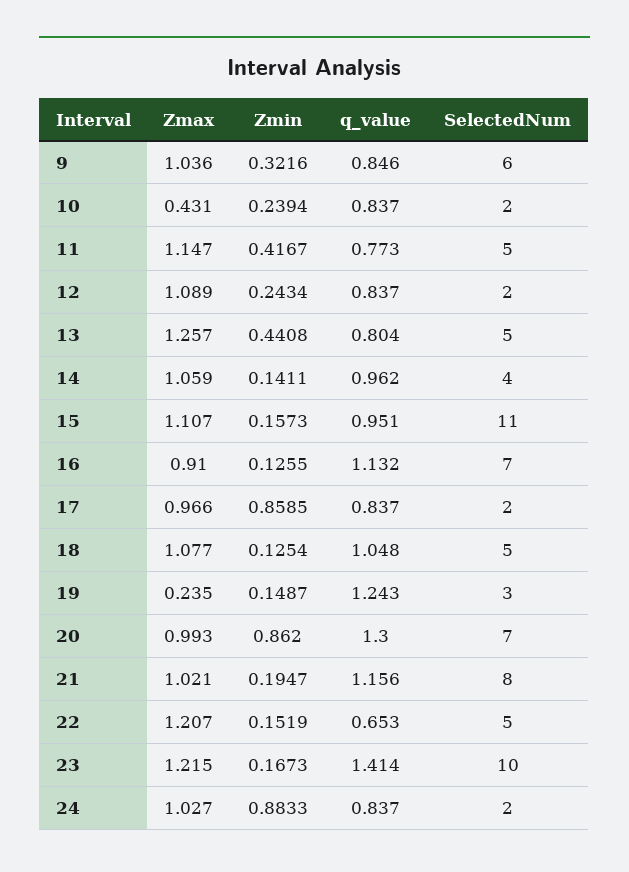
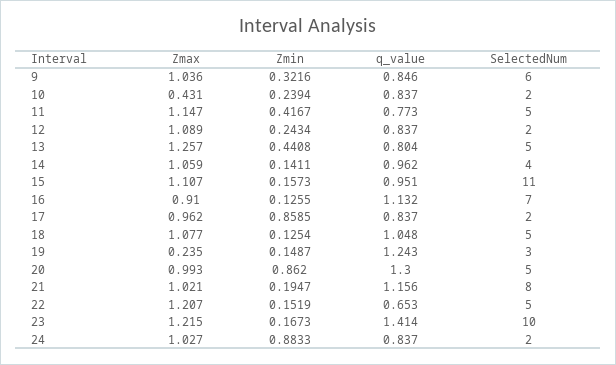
Zmax, 17: 0.966 -> 0.962
SelectedNum, 20: 7 -> 5

